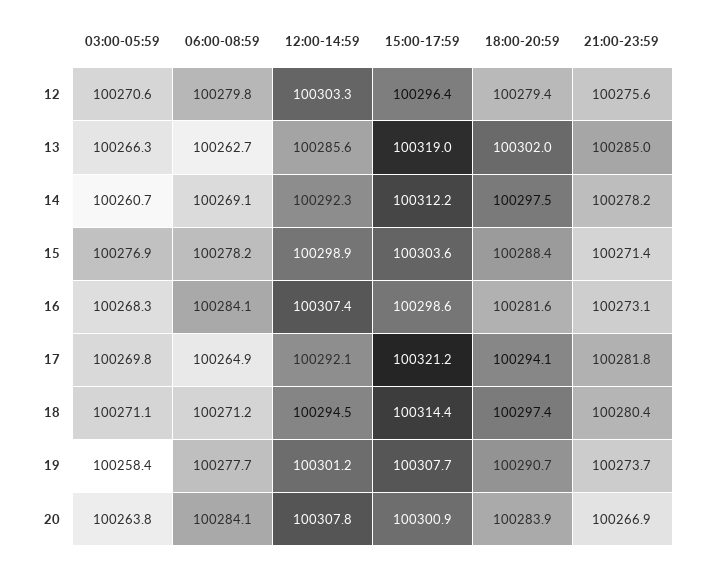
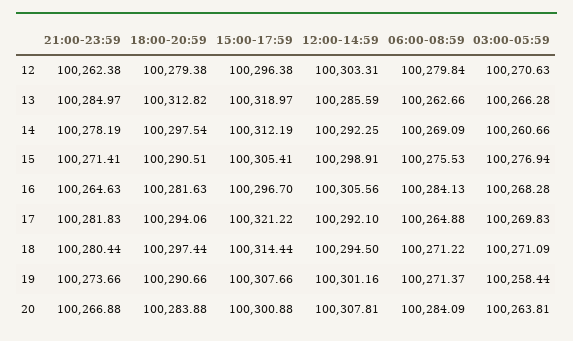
21:00-23:59, 12: 100275.6 -> 100262.38
18:00-20:59, 13: 100302 -> 100312.82
06:00-08:59, 15: 100278.2 -> 100275.53
15:00-17:59, 15: 100303.6 -> 100305.41
18:00-20:59, 15: 100288.4 -> 100290.51
12:00-14:59, 16: 100307.4 -> 100305.56
15:00-17:59, 16: 100298.6 -> 100296.7
21:00-23:59, 16: 100273.1 -> 100264.63
06:00-08:59, 19: 100277.7 -> 100271.37

